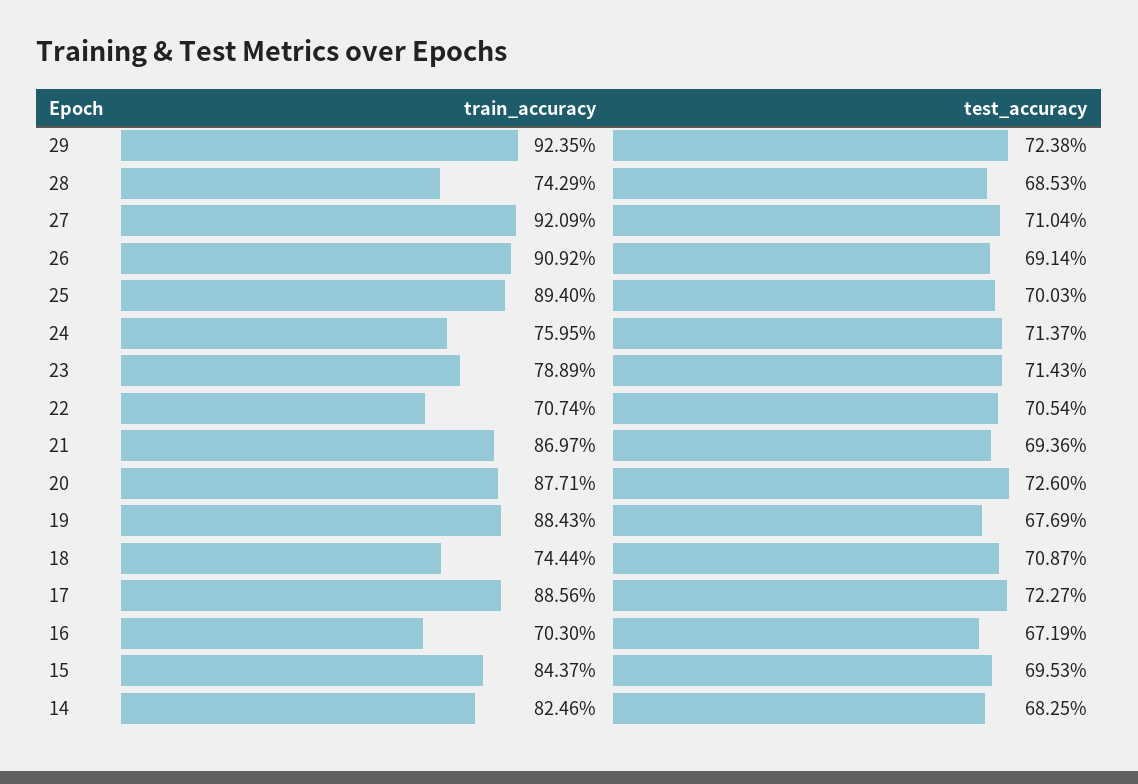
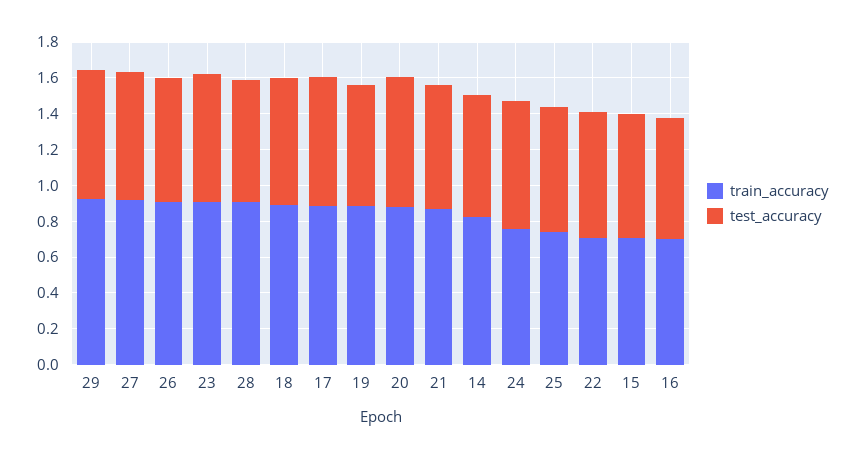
train_accuracy, 28: 0.7429 -> 0.9
train_accuracy, 25: 0.894 -> 0.75
train_accuracy, 23: 0.7889 -> 0.9
train_accuracy, 18: 0.7444 -> 0.9
train_accuracy, 15: 0.8437 -> 0.7

